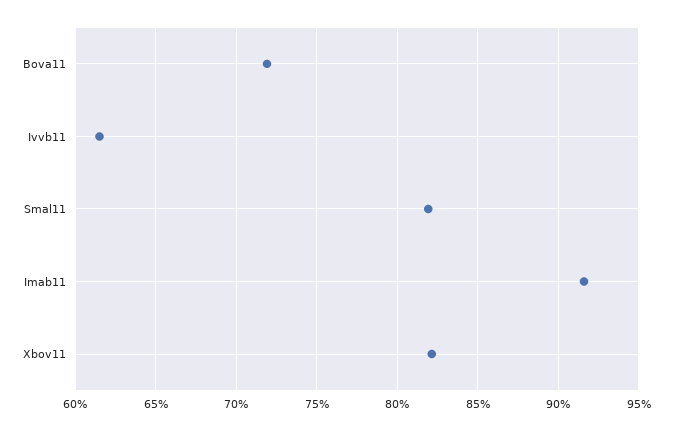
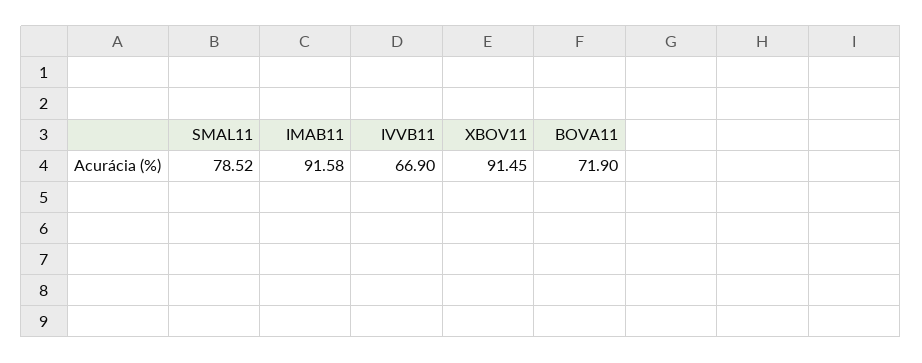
Ivvb11: 61.5 -> 66.9
Smal11: 82 -> 78.52
Xbov11: 82 -> 91.45

